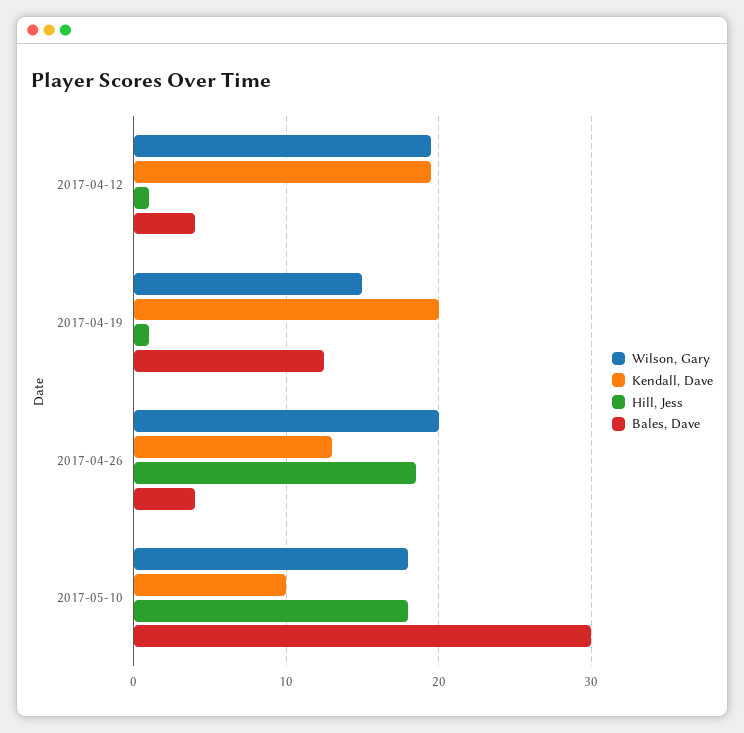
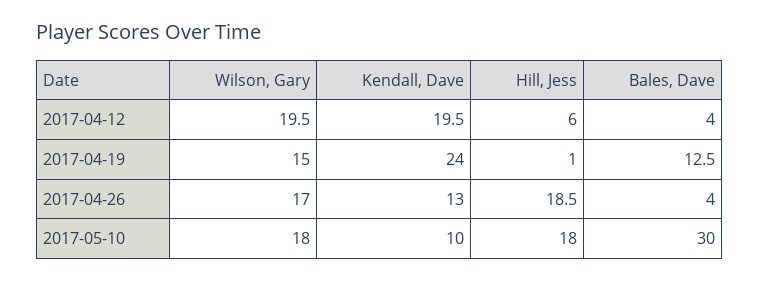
Hill, Jess, 2017-04-12: 1 -> 6
Kendall, Dave, 2017-04-19: 20 -> 24
Wilson, Gary, 2017-04-26: 20 -> 17

